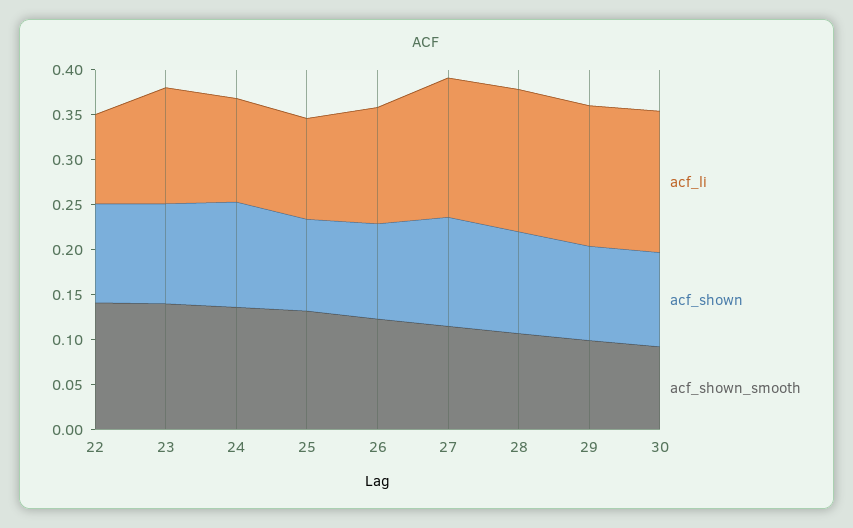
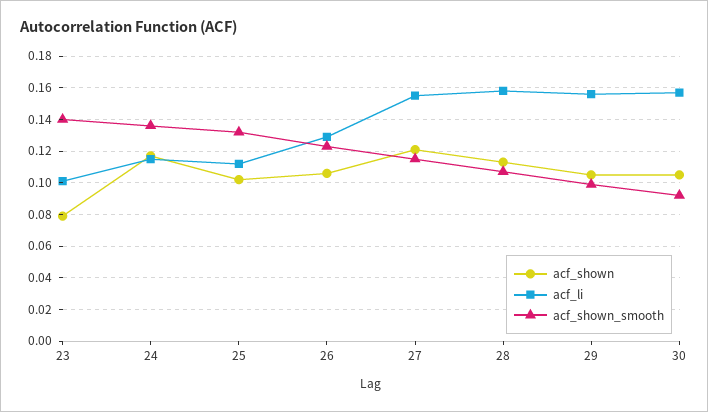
acf_li, 22: 0.1 -> none
acf_shown, 22: 0.11 -> none
acf_shown_smooth, 22: 0.14 -> none
acf_li, 23: 0.13 -> 0.1
acf_shown, 23: 0.11 -> 0.08

